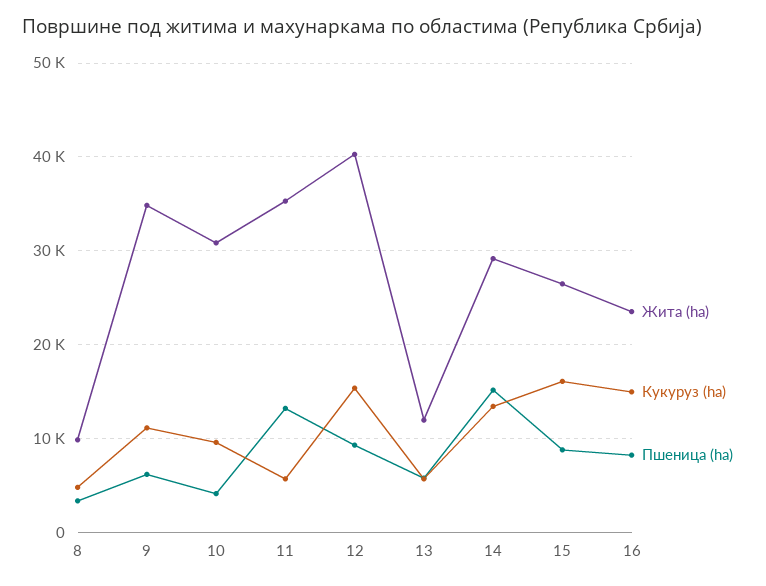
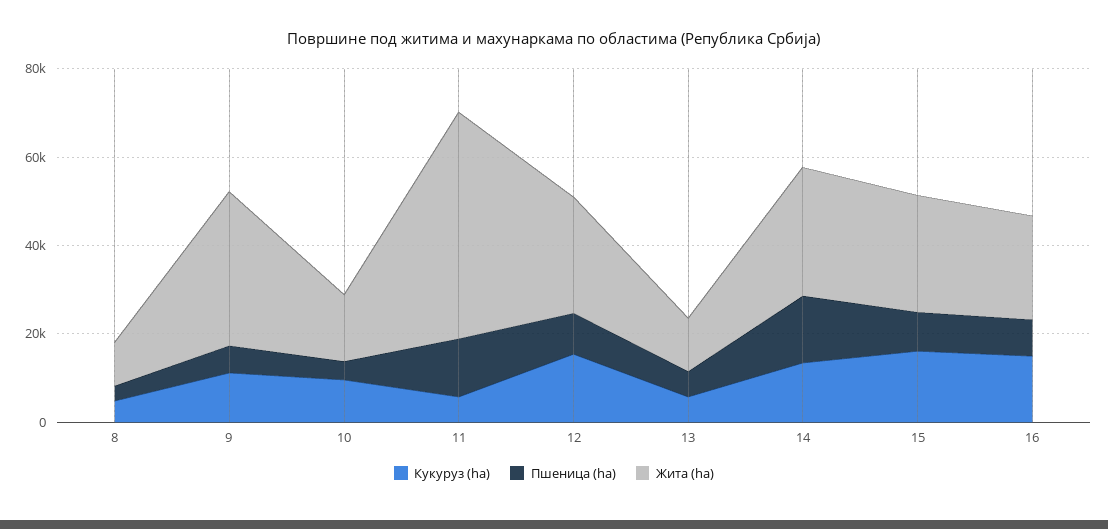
Жита (ha), 10: 31000 -> 15000
Жита (ha), 11: 35000 -> 50000
Жита (ha), 12: 40000 -> 25000

